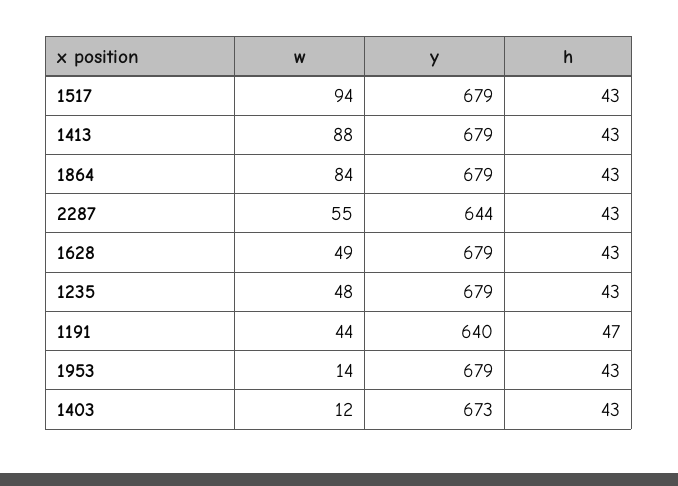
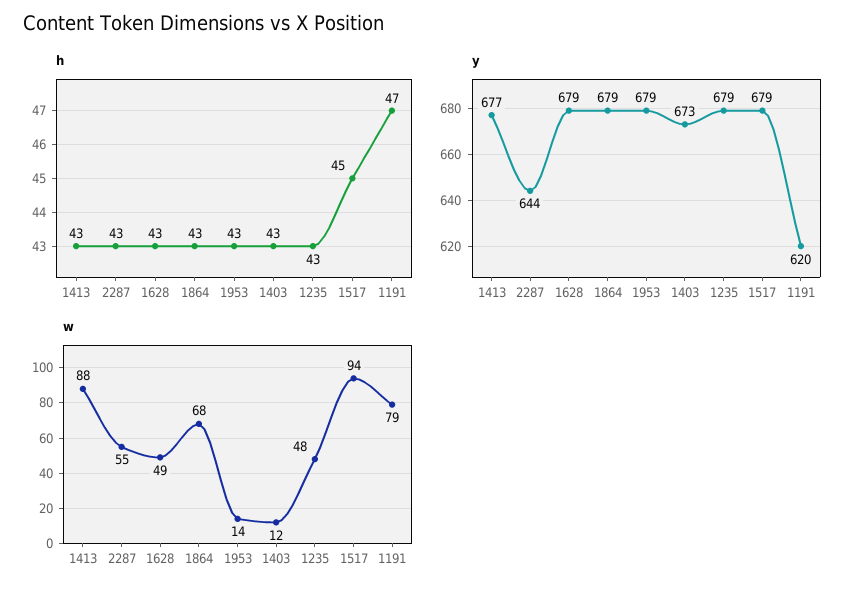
h, 1517: 43 -> 45
y, 1413: 679 -> 677
w, 1864: 84 -> 68
w, 1191: 44 -> 79
y, 1191: 640 -> 620

